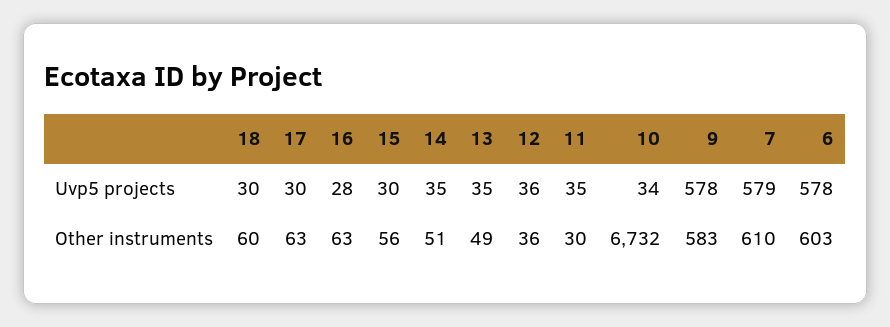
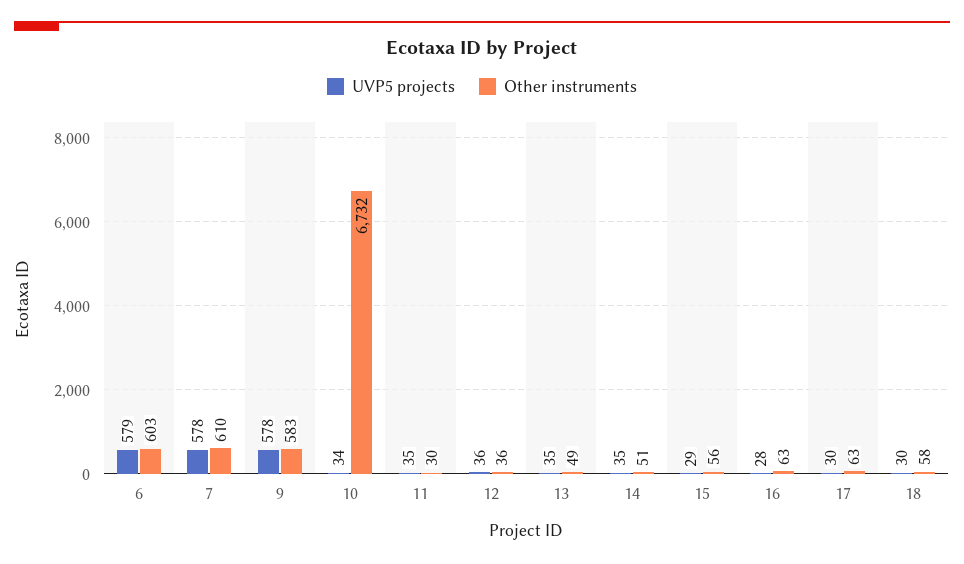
Uvp5 projects, 15: 30 -> 29
Uvp5 projects, 7: 579 -> 578
Uvp5 projects, 6: 578 -> 579
Other instruments, 18: 60 -> 58

